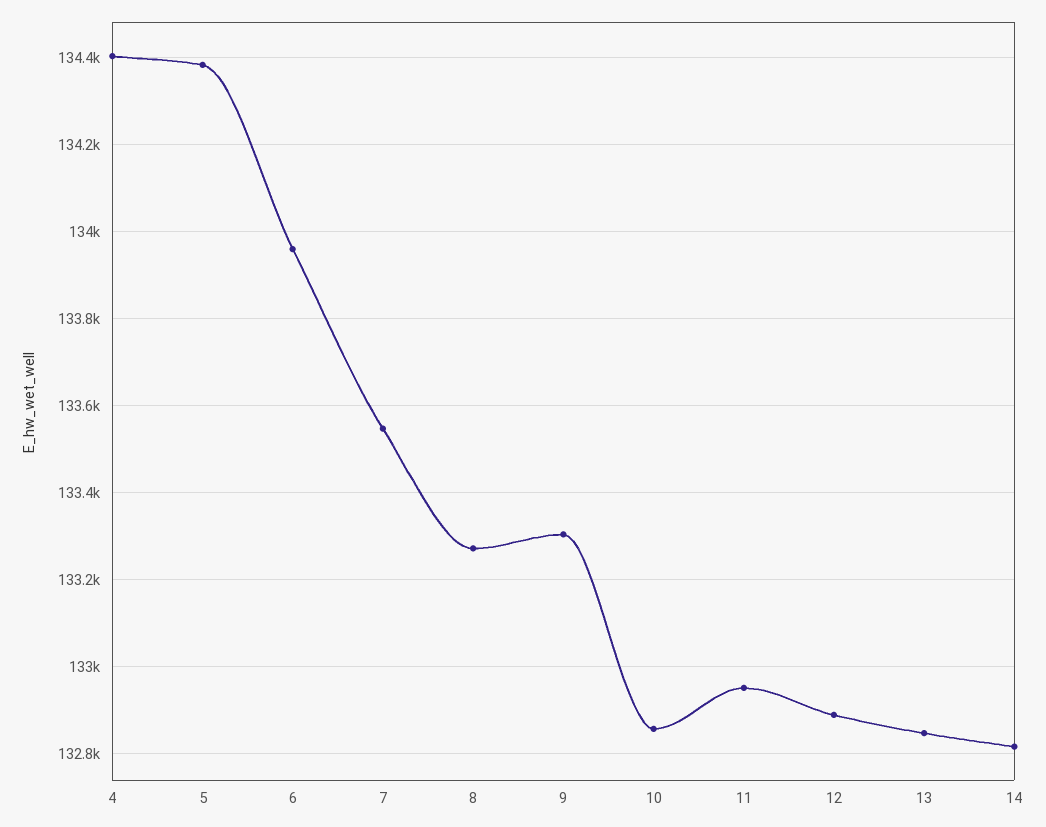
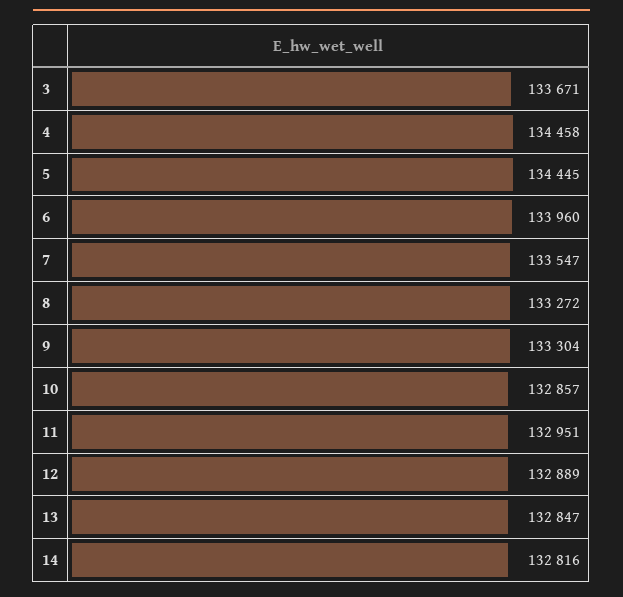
4: 134400 -> 134458
5: 134380 -> 134445
3: none -> 133671

